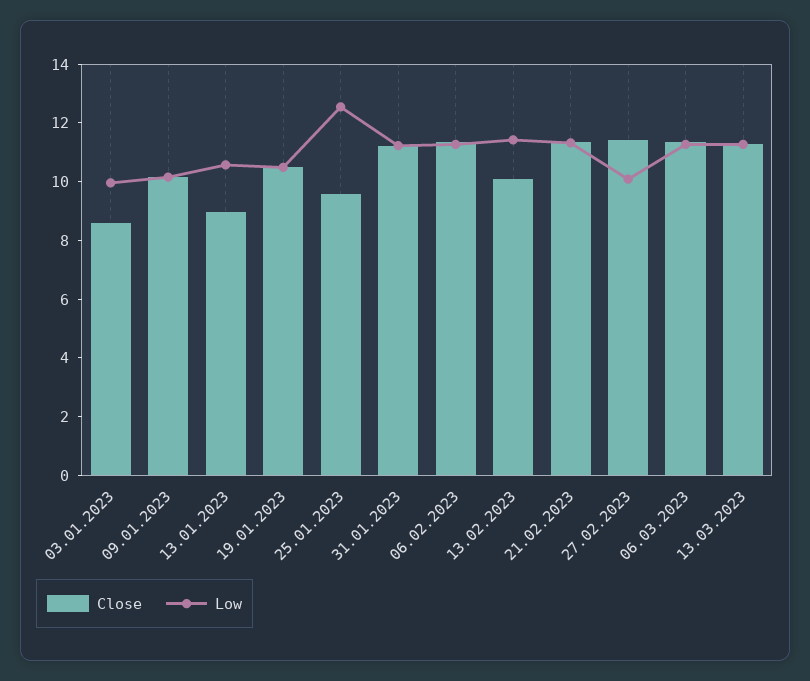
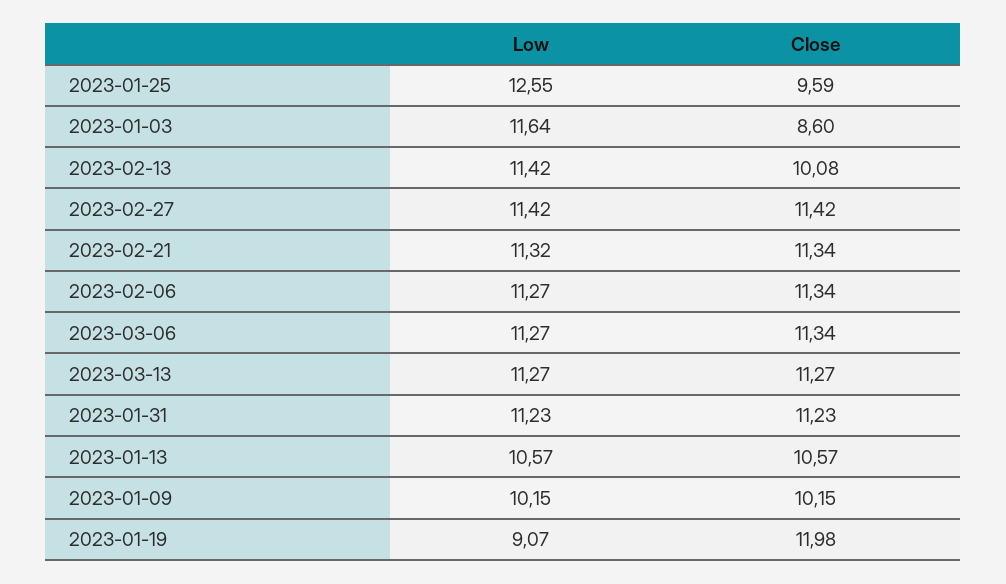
Low, 03.01.2023: 10 -> 11.64
Close, 13.01.2023: 9 -> 10.57
Close, 19.01.2023: 10.5 -> 11.98
Low, 19.01.2023: 10.5 -> 9.07
Low, 27.02.2023: 10 -> 11.42

